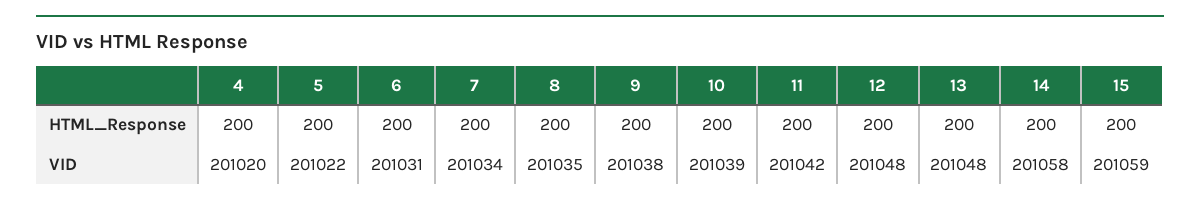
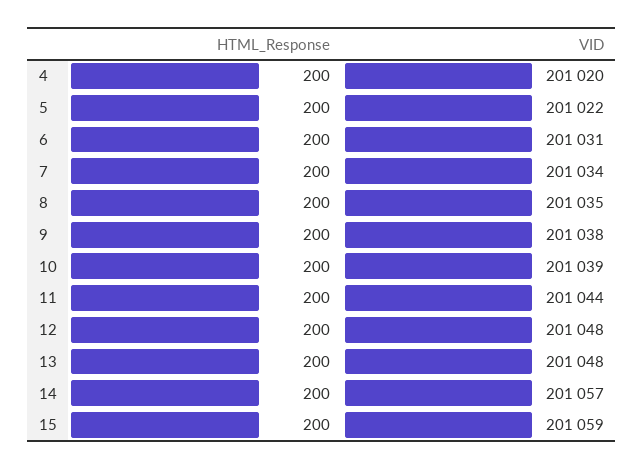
11, VID: 201042 -> 201044
14, VID: 201058 -> 201057

